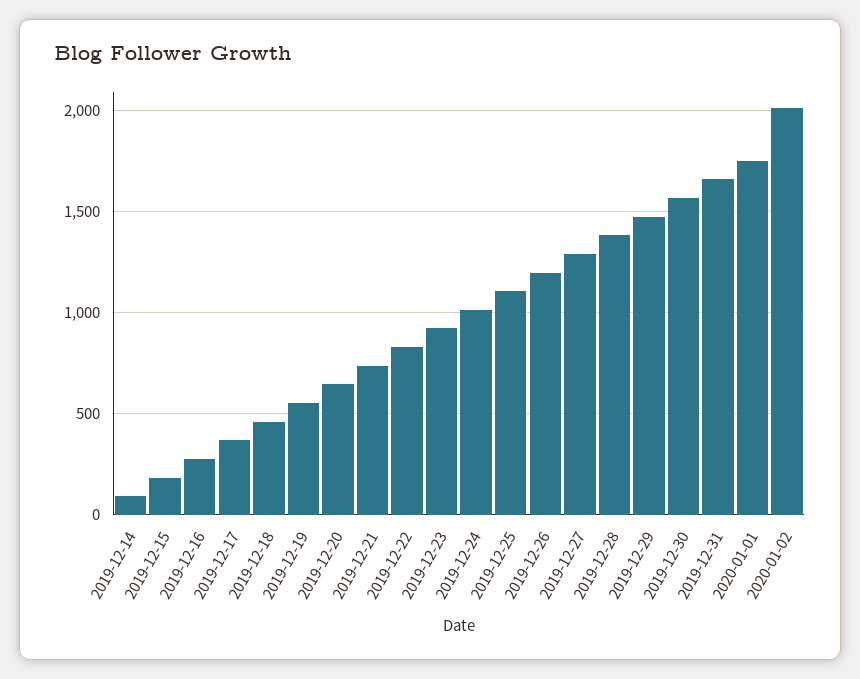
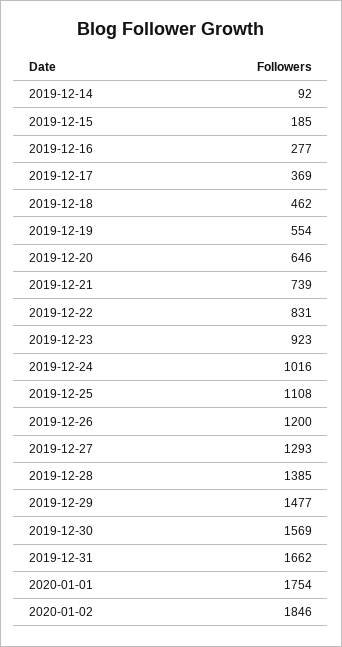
2020-01-02: 2000 -> 1846

